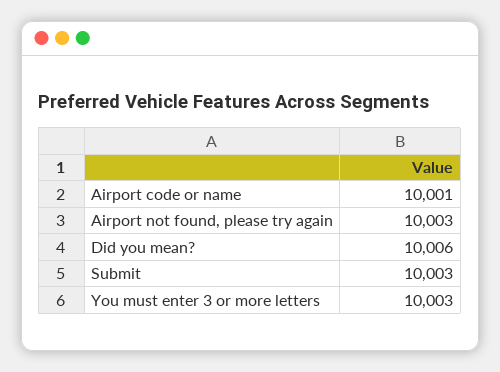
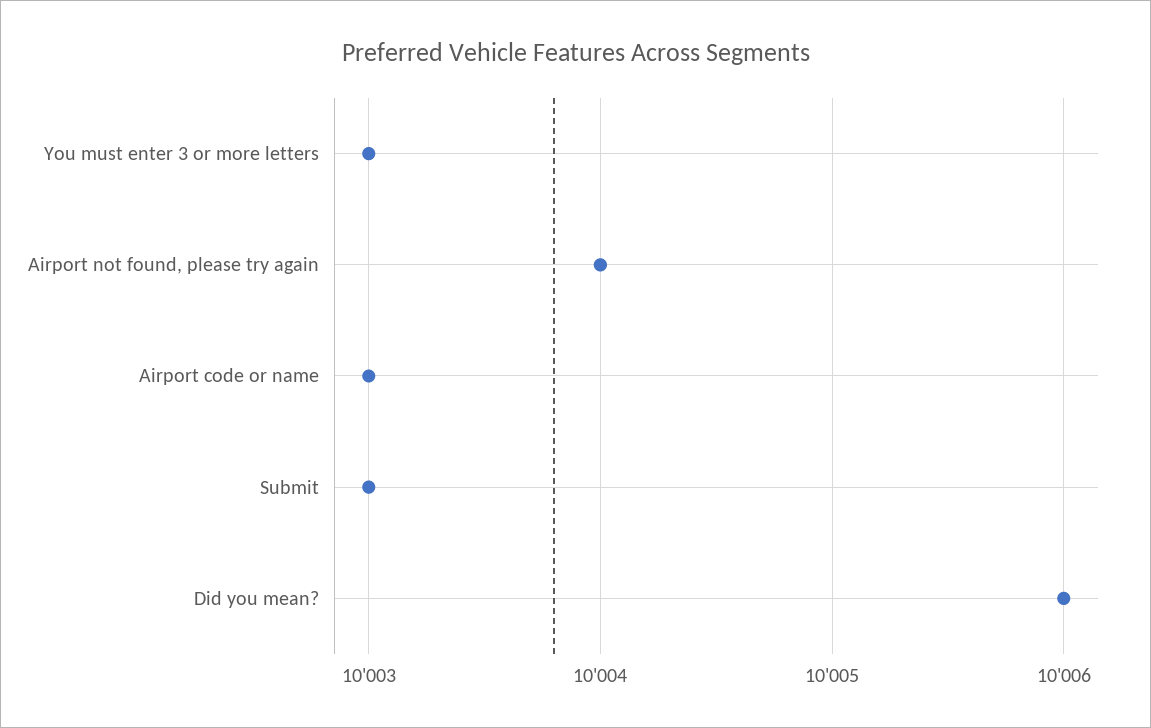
Airport code or name: 10001 -> 10003
Airport not found, please try again: 10003 -> 10004

